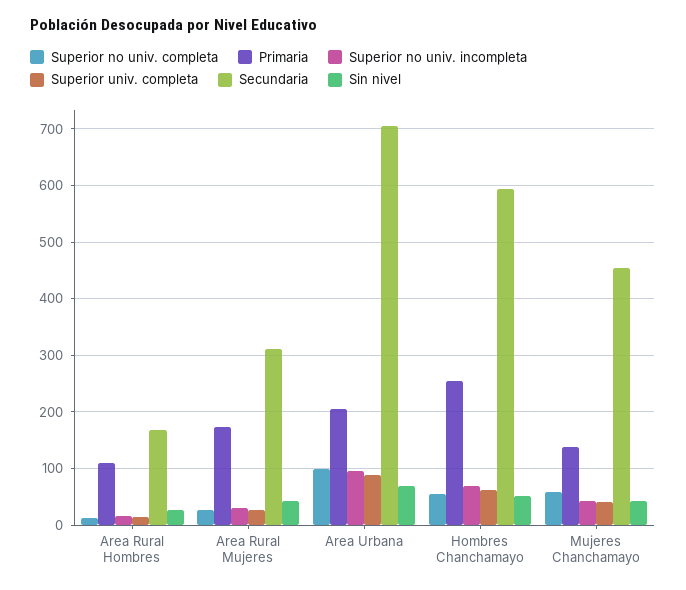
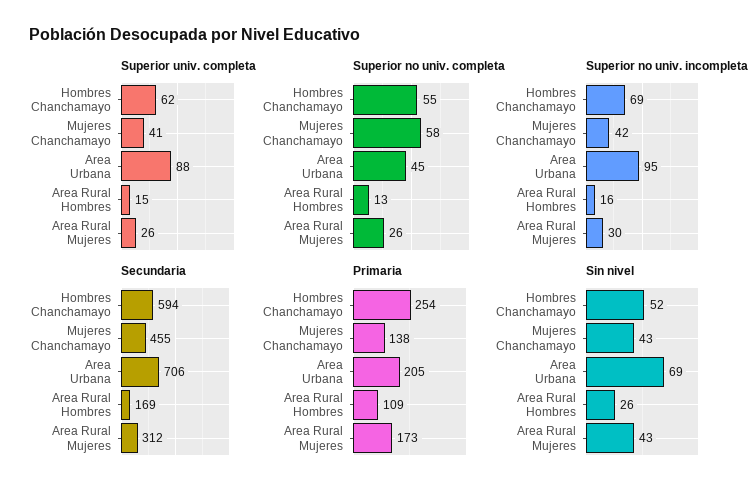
Superior no univ. completa, Area Urbana: 100 -> 45

